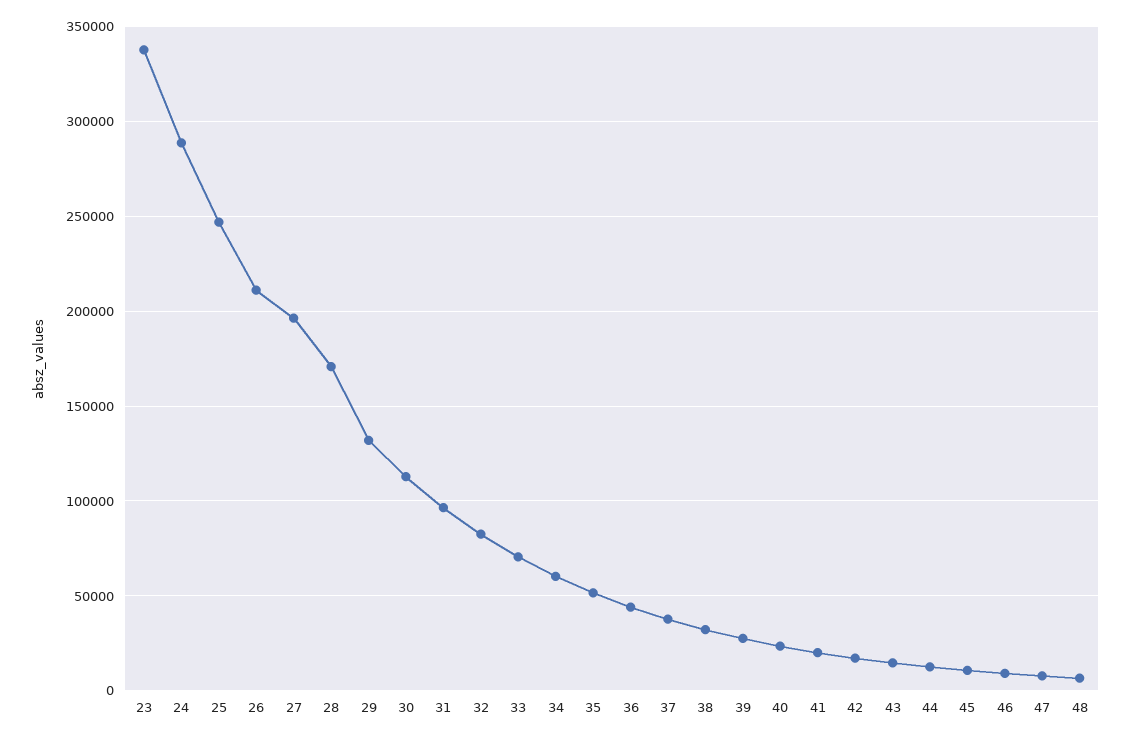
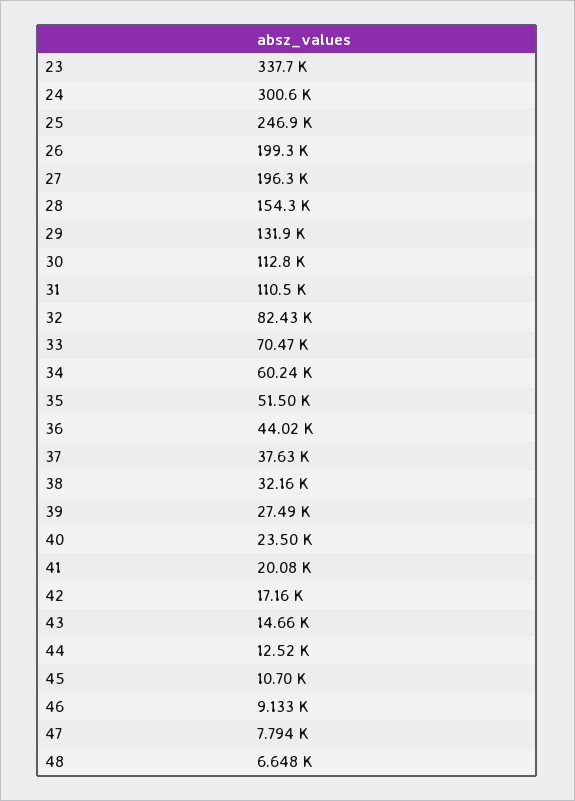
24: 290000 -> 300600
26: 210000 -> 199300
28: 170000 -> 154300
31: 95000 -> 110500

